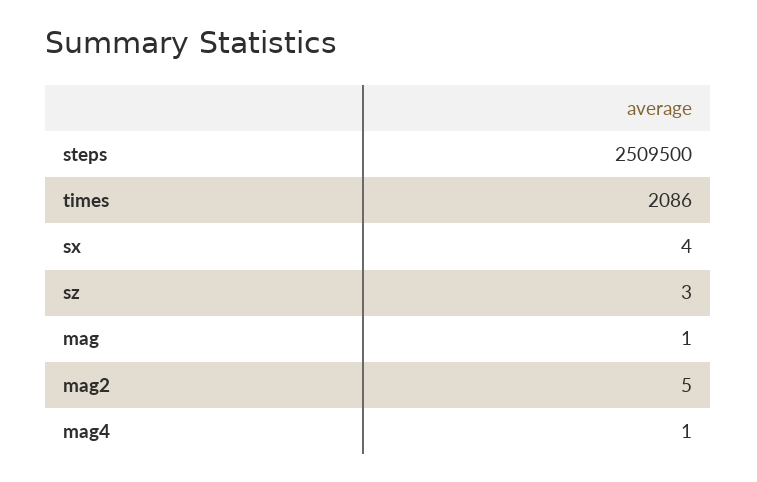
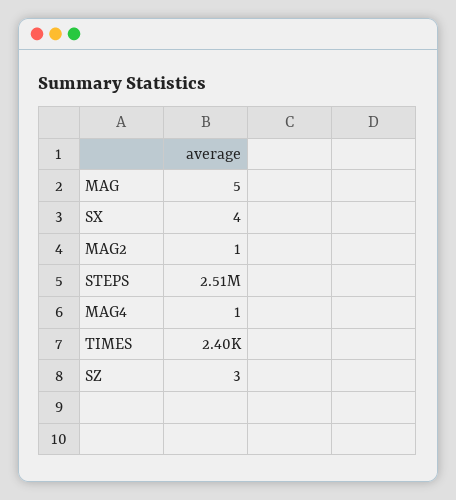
times: 2086 -> 2400
mag: 1 -> 5
mag2: 5 -> 1

